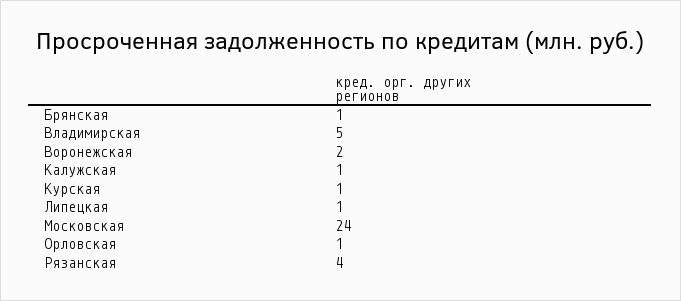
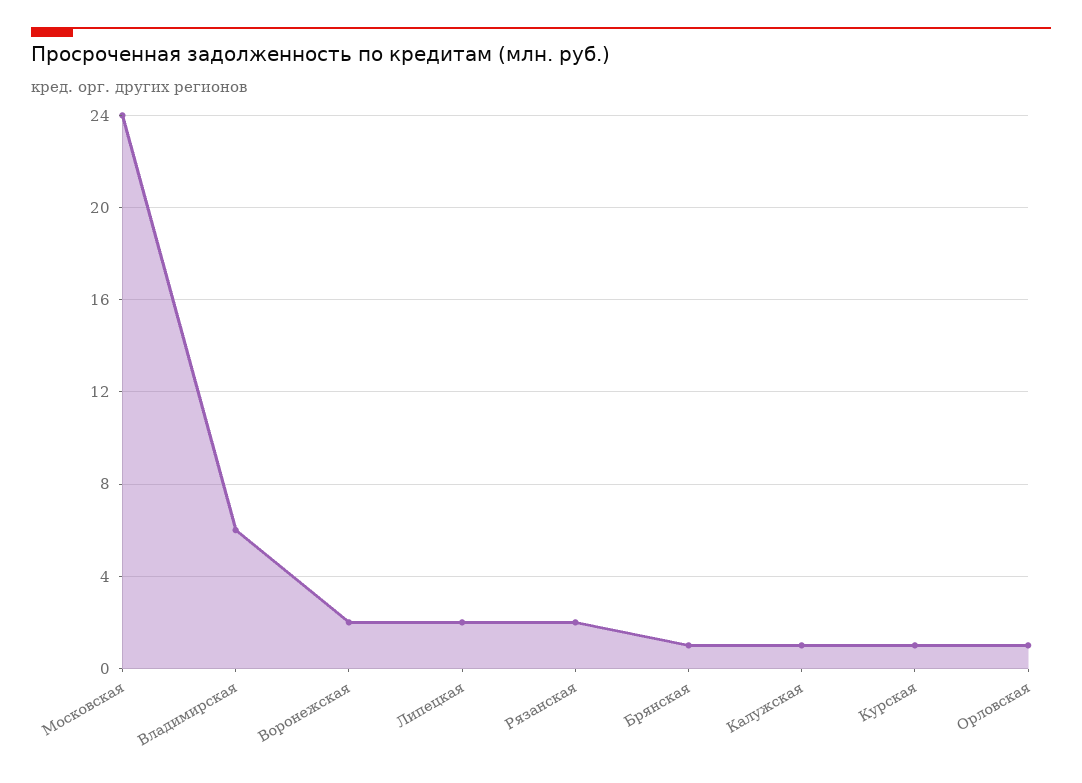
Владимирская: 5 -> 6
Липецкая: 1 -> 2
Рязанская: 4 -> 2

